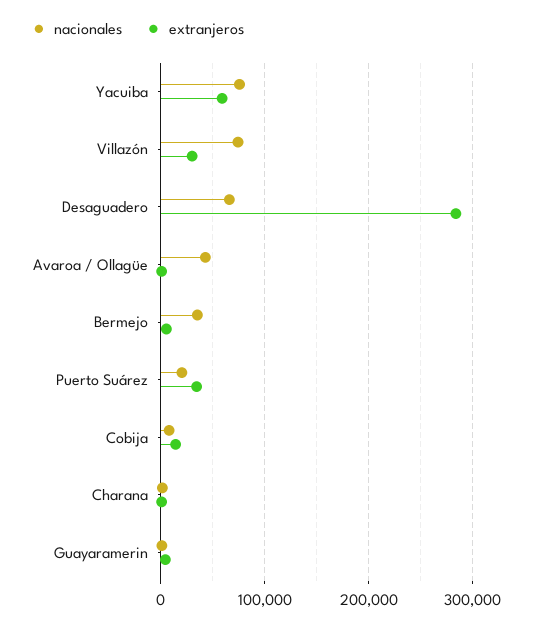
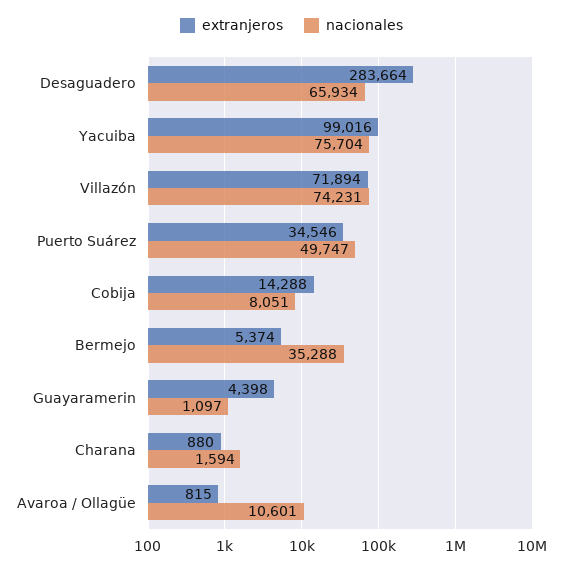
extranjeros, Yacuiba: 60000 -> 99016
extranjeros, Villazón: 30000 -> 71894
nacionales, Avaroa / Ollagüe: 40000 -> 10601
nacionales, Puerto Suárez: 20000 -> 49747

